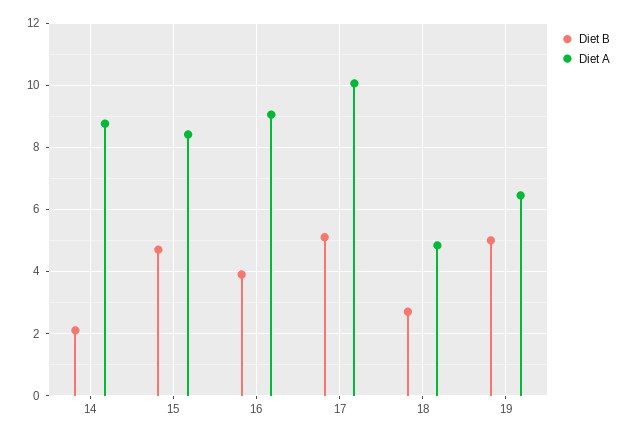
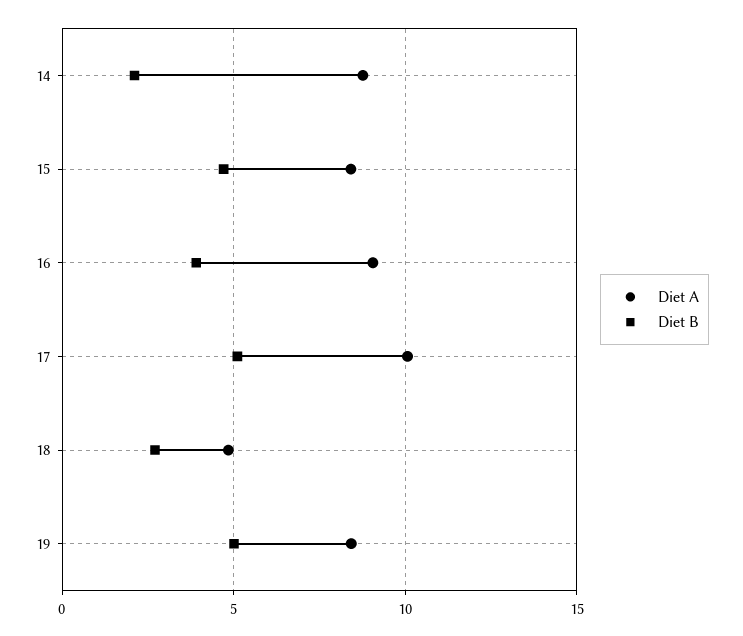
Diet A, 19: 6.4 -> 8.5

